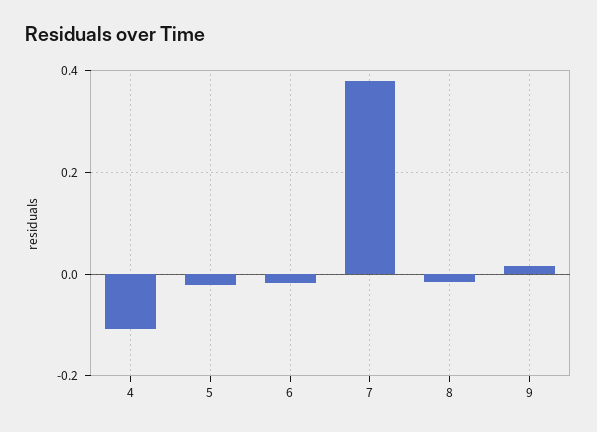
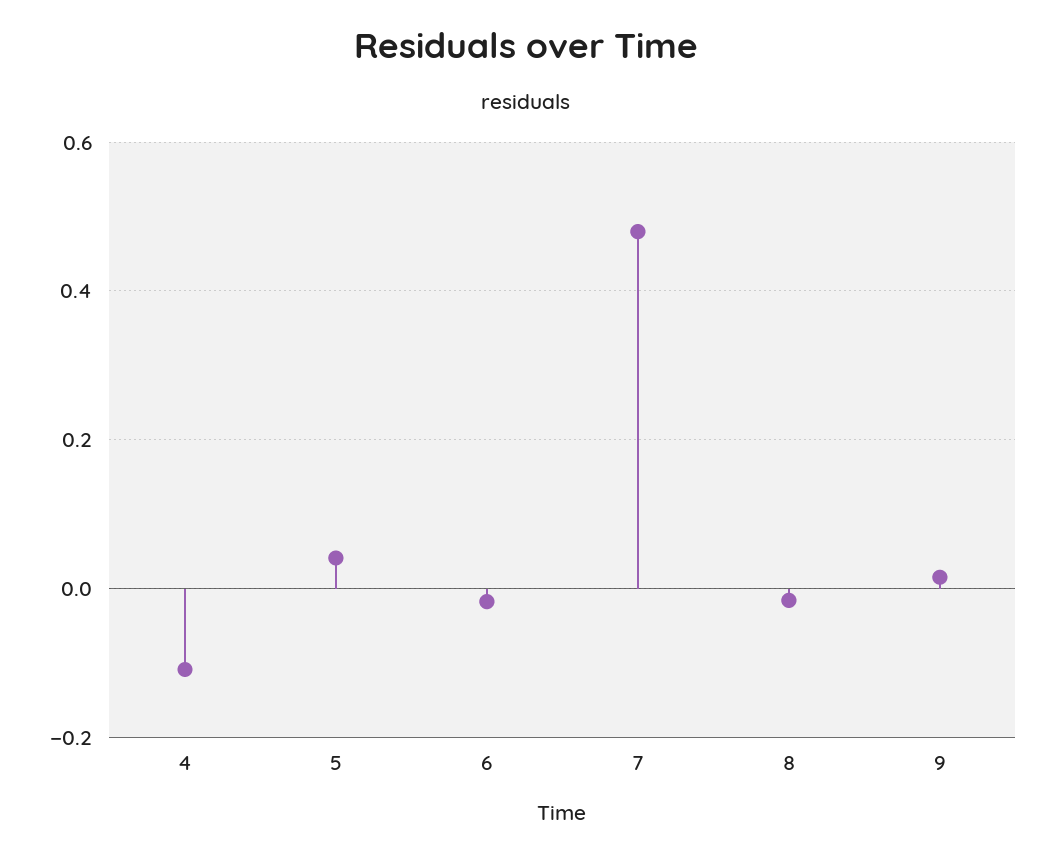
5: -0.02 -> 0.04
7: 0.38 -> 0.48

